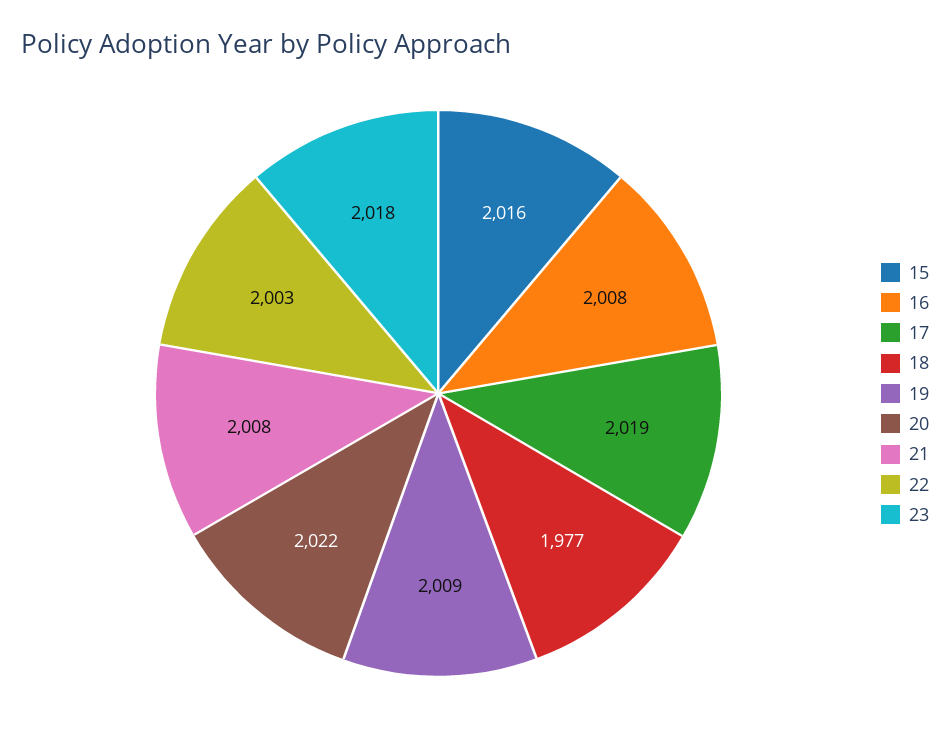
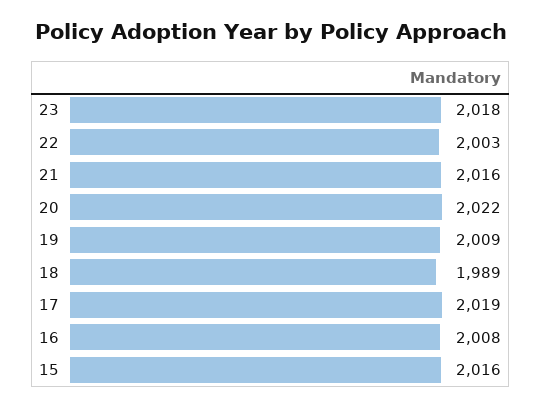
18: 1977 -> 1989
21: 2008 -> 2016

